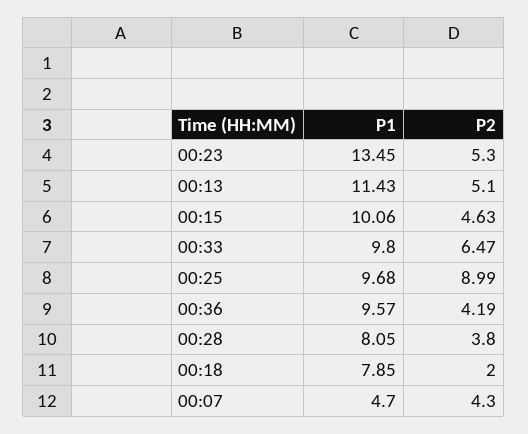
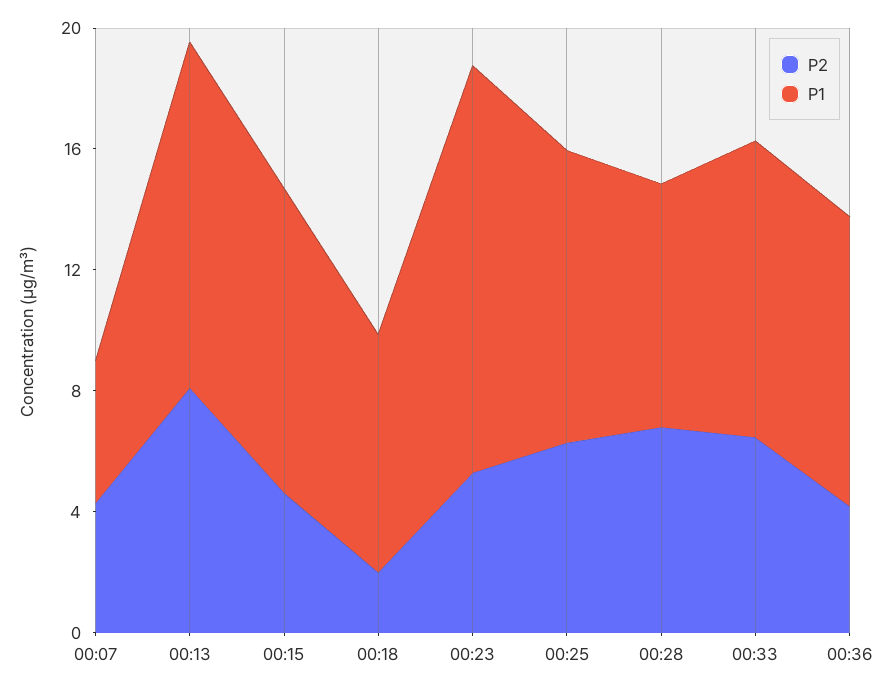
P2, 00:13: 5.1 -> 8
P2, 00:25: 8.99 -> 6
P2, 00:28: 3.8 -> 7

